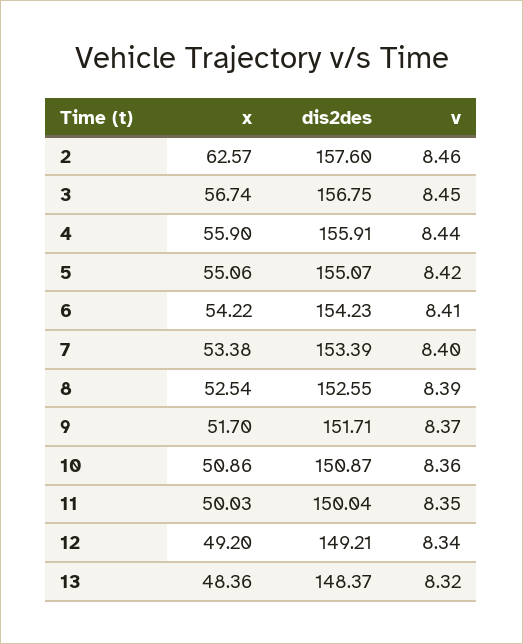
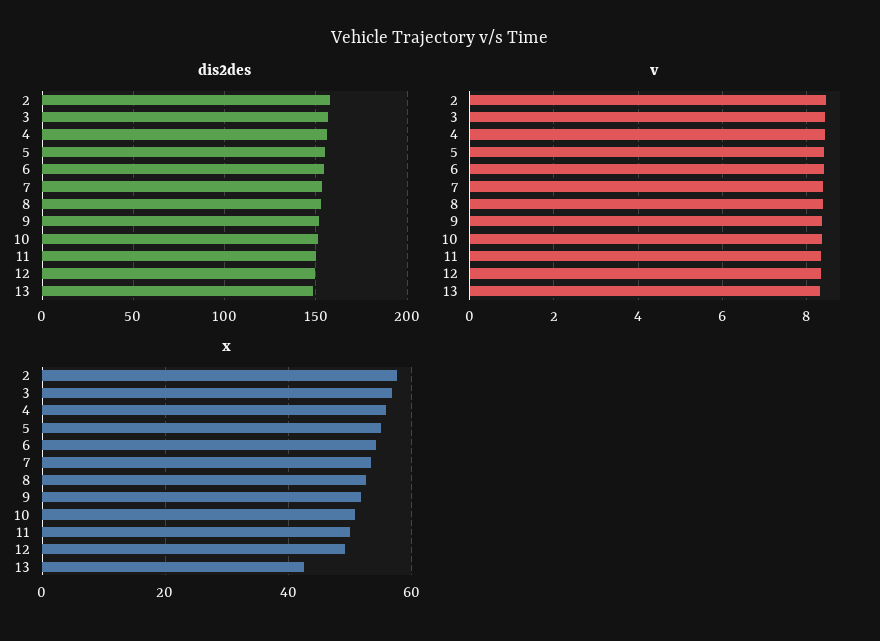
x, 2: 62.57 -> 58
x, 13: 48.36 -> 42

